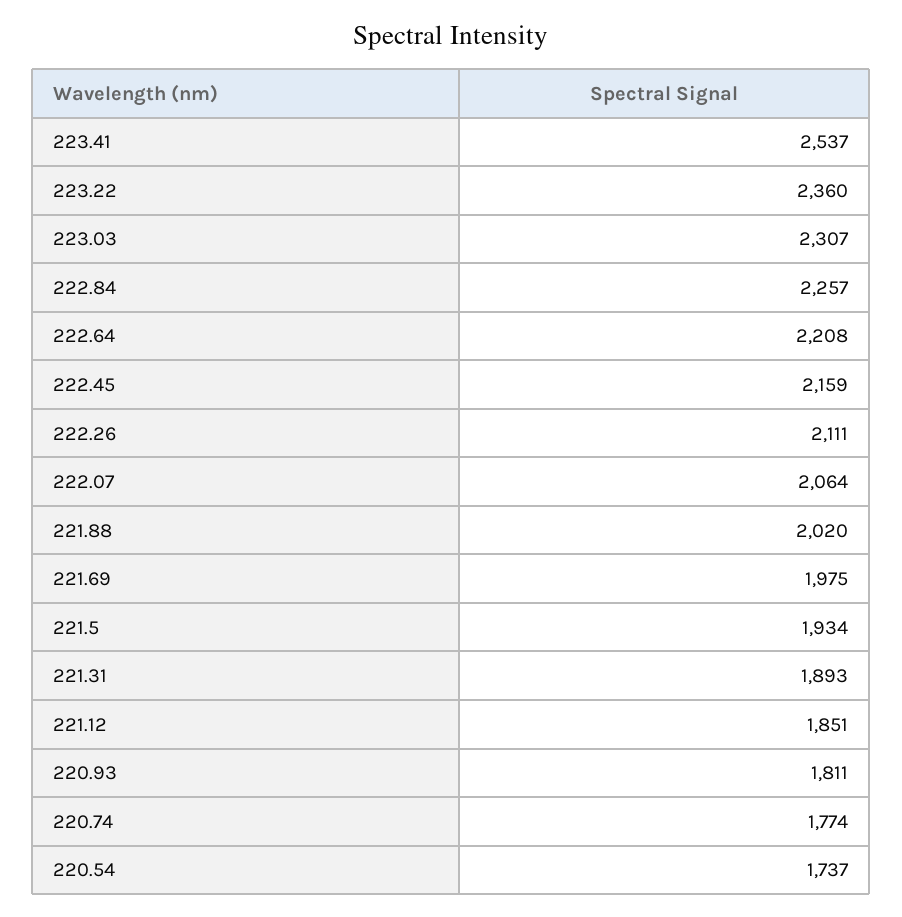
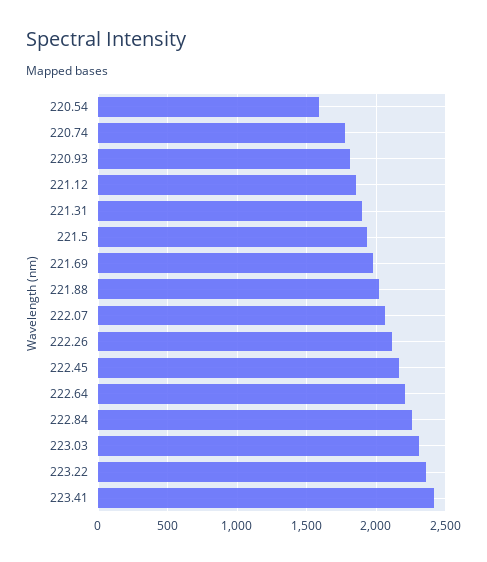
223.41: 2537 -> 2400
220.54: 1737 -> 1600

